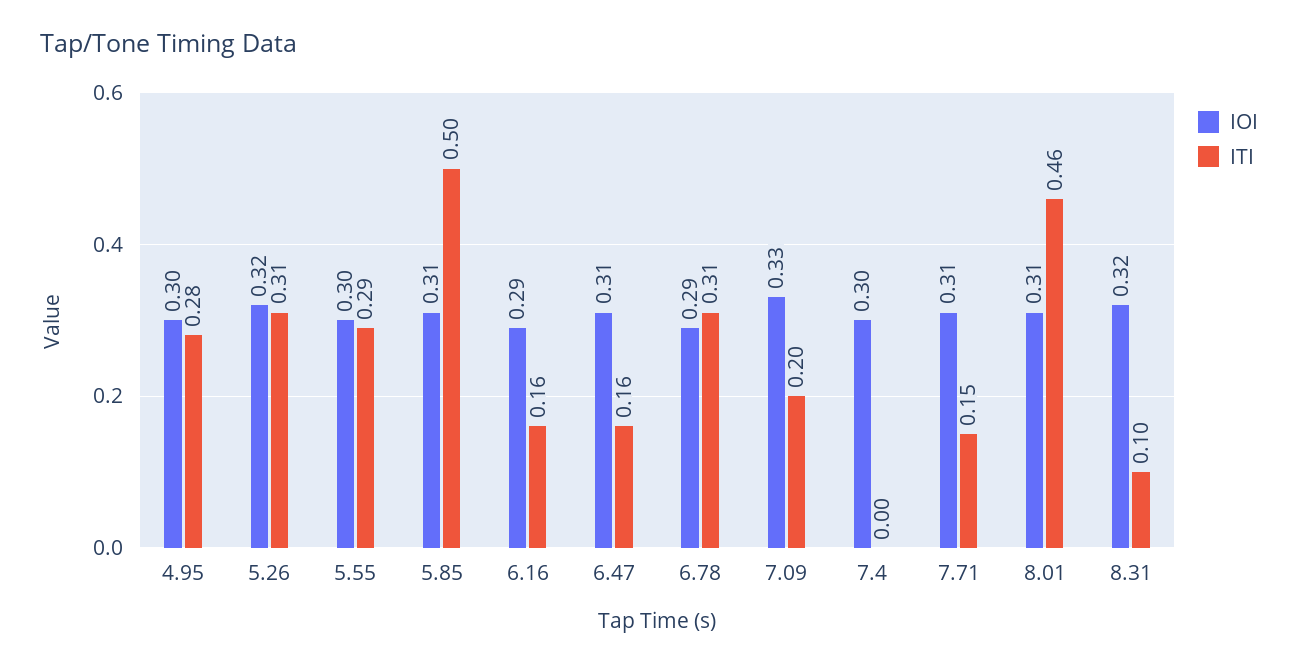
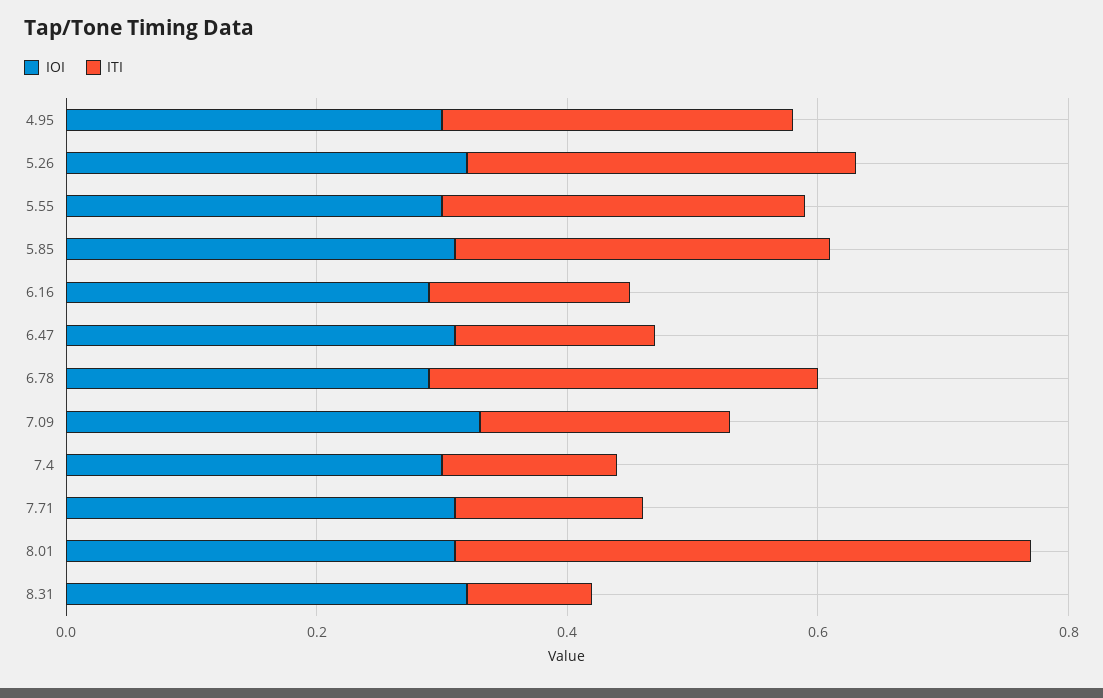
ITI, 5.85: 0.5 -> 0.3
ITI, 7.4: 0 -> 0.15

